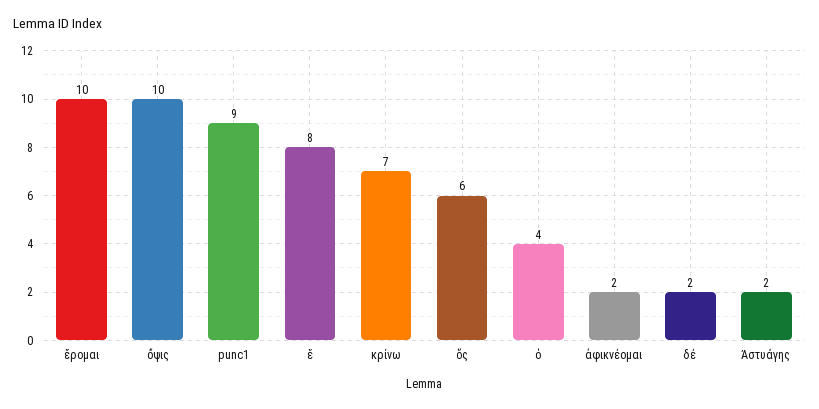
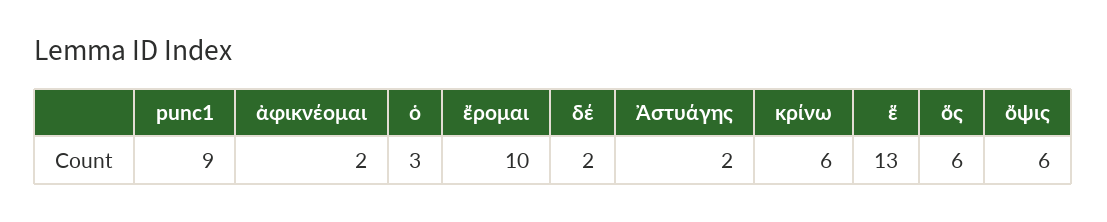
ὄψις: 10 -> 6
ἕ: 8 -> 13
κρίνω: 7 -> 6
ὁ: 4 -> 3

